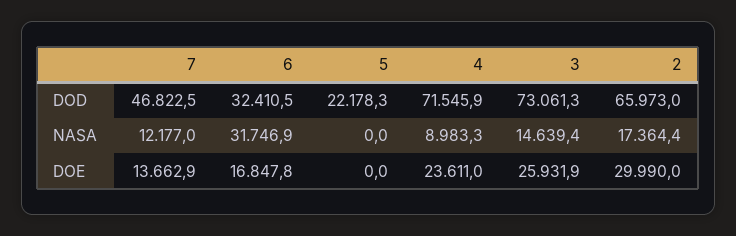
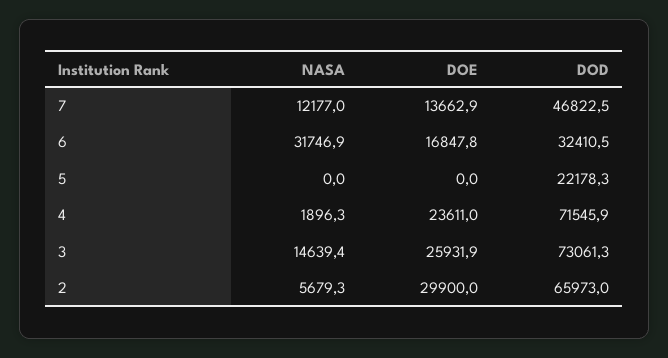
4, NASA: 8983.3 -> 1896.3
2, NASA: 17364.4 -> 5679.3
2, DOE: 29990 -> 29900

